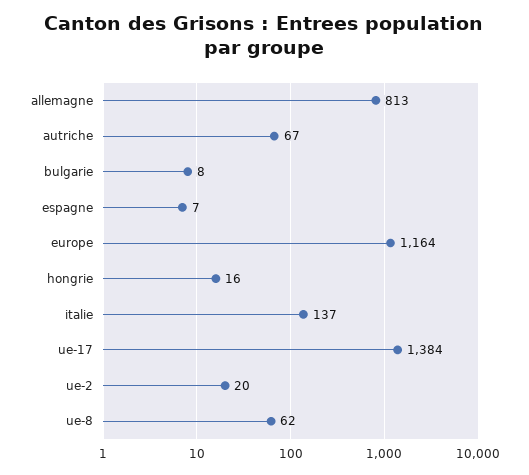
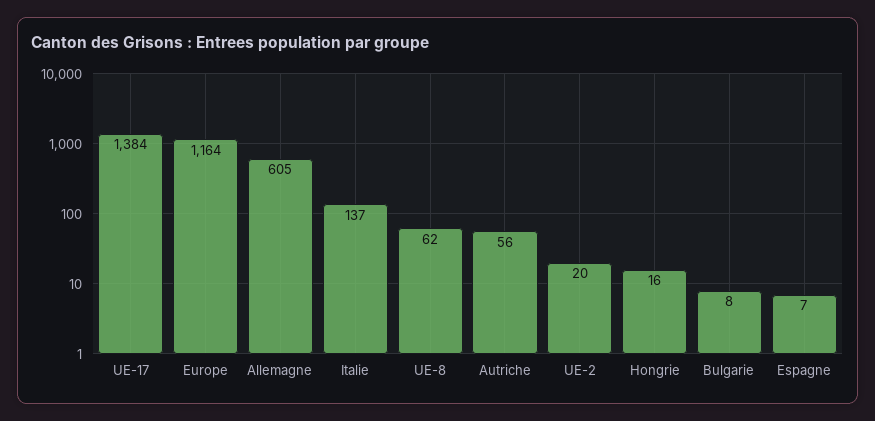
allemagne: 813 -> 605
autriche: 67 -> 56

